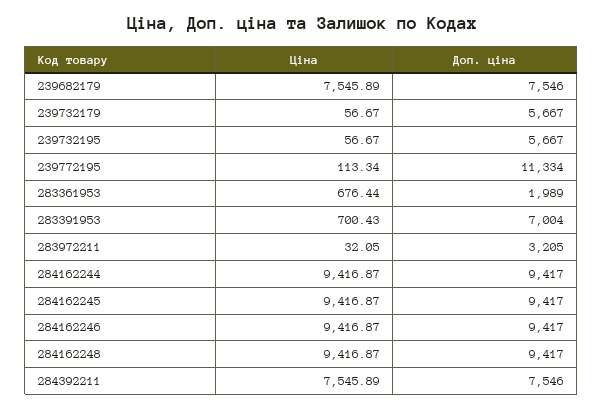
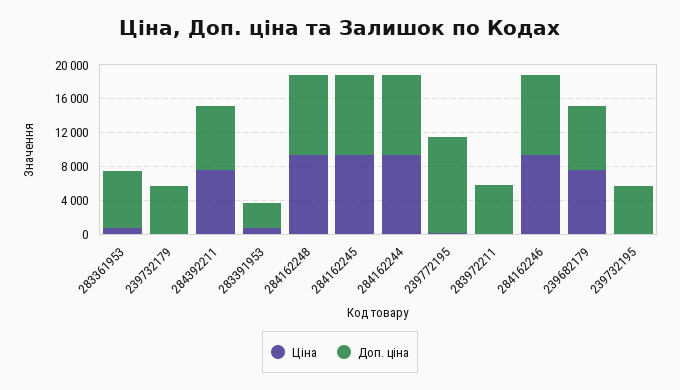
Доп. ціна, 283361953: 1989 -> 7000
Доп. ціна, 283391953: 7004 -> 3000
Доп. ціна, 283972211: 3205 -> 6000

